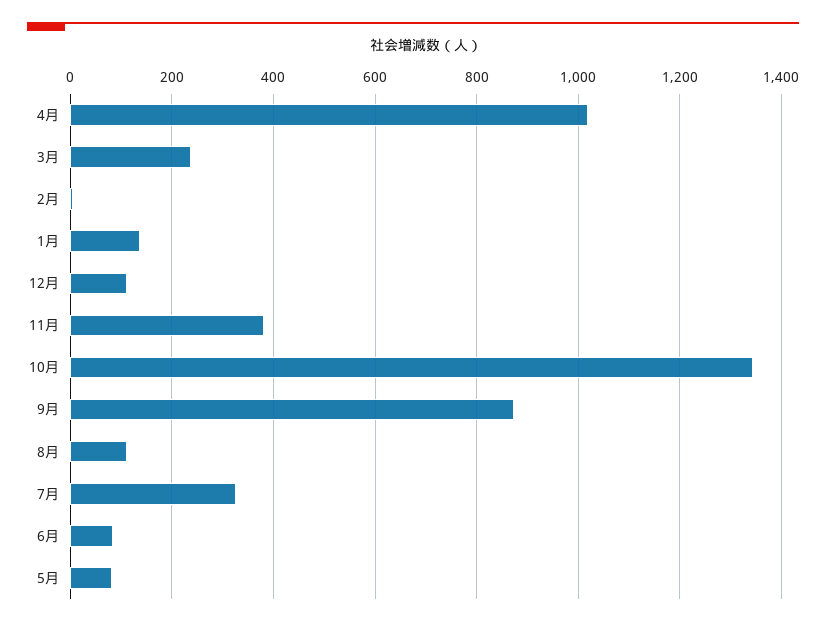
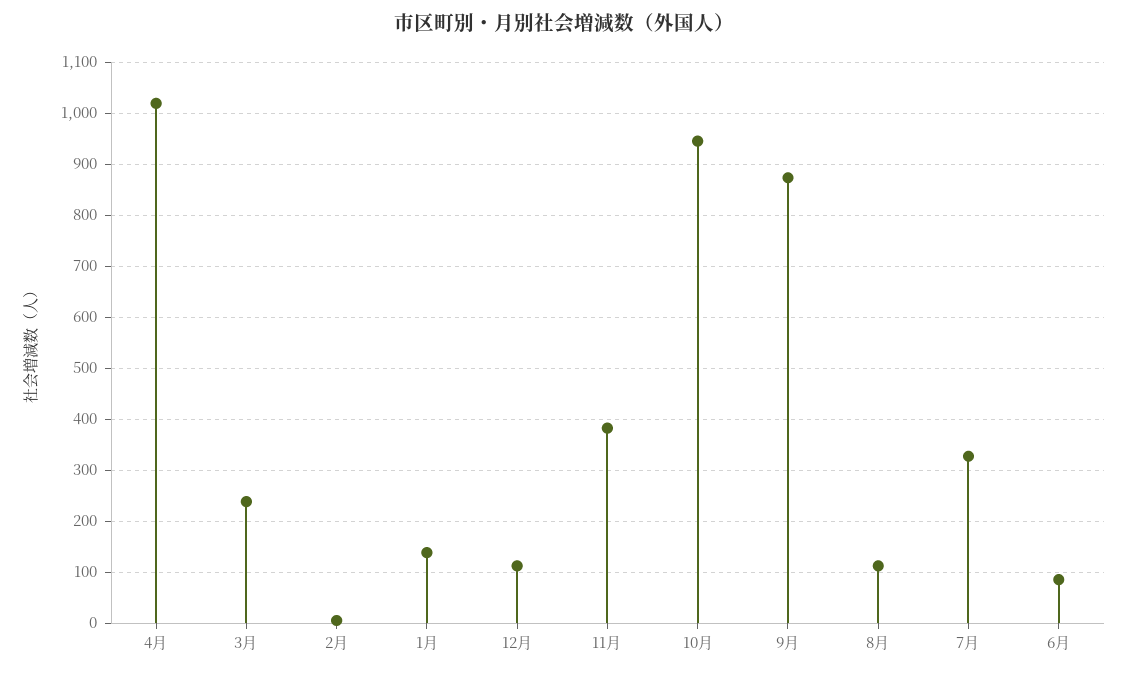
10月: 1340 -> 940
5月: 80 -> none

